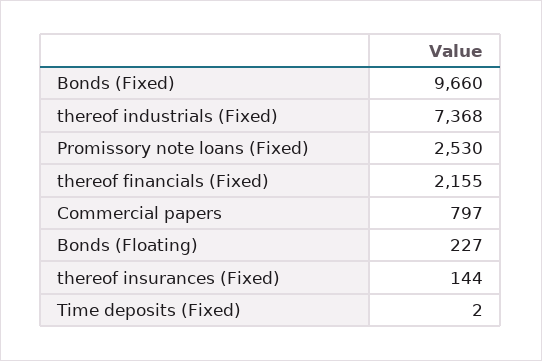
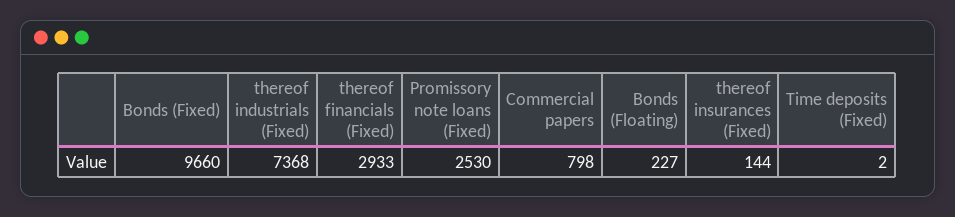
thereof financials (Fixed): 2155 -> 2933
Commercial papers: 797 -> 798

